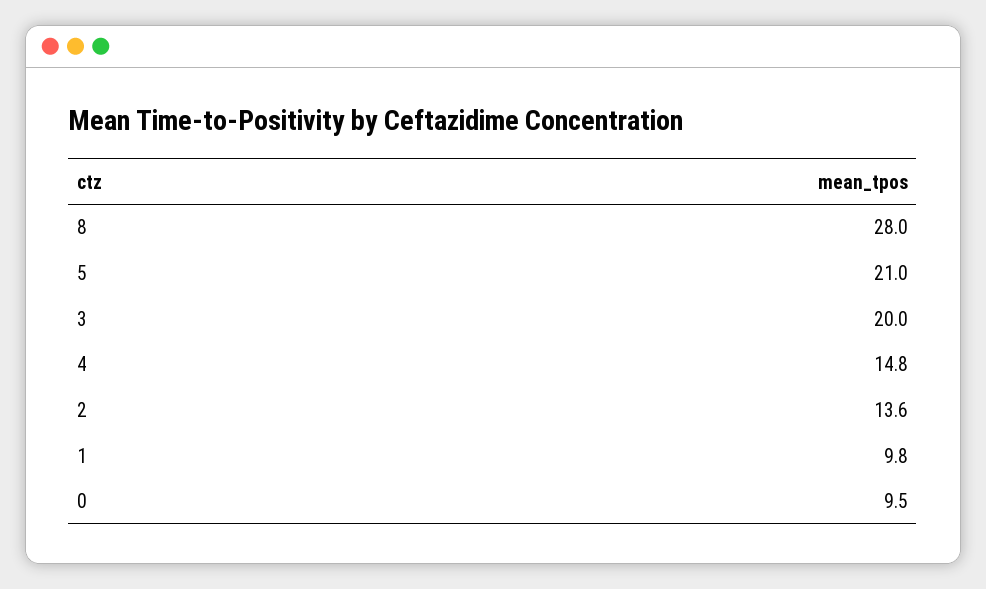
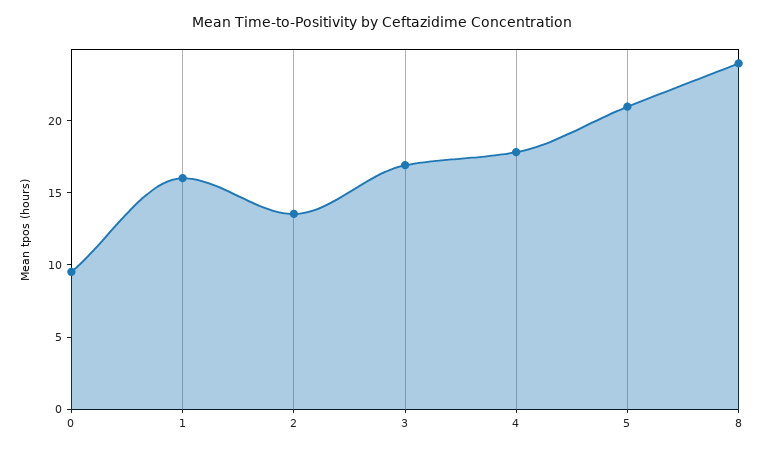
8: 28 -> 24
3: 20 -> 17
4: 14.8 -> 18
1: 9.8 -> 16

